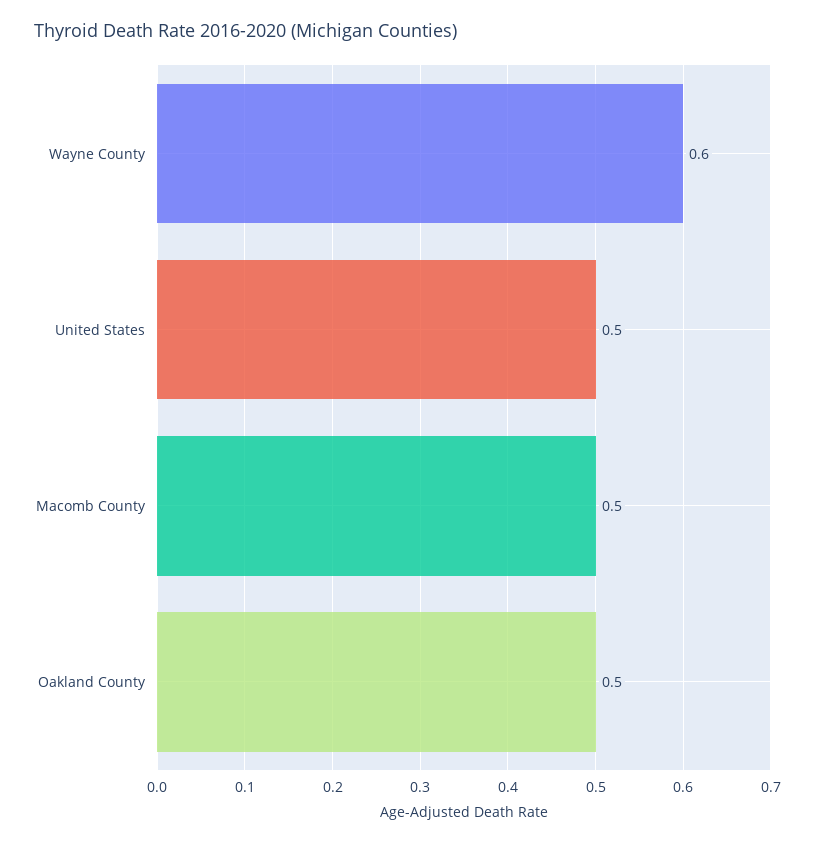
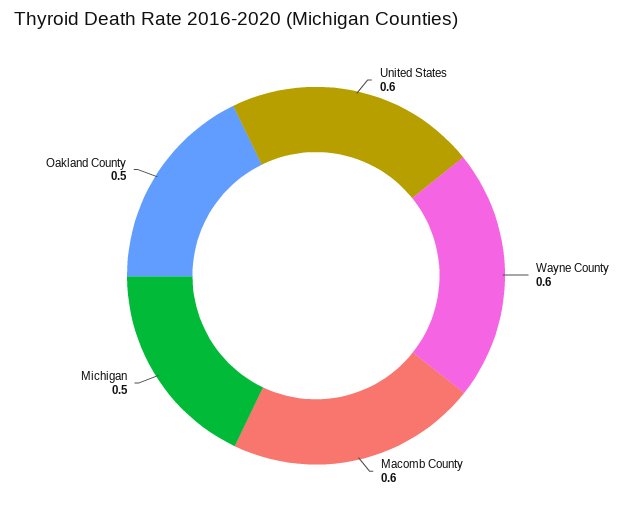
United States: 0.5 -> 0.6
Macomb County: 0.5 -> 0.6
Michigan: none -> 0.5

